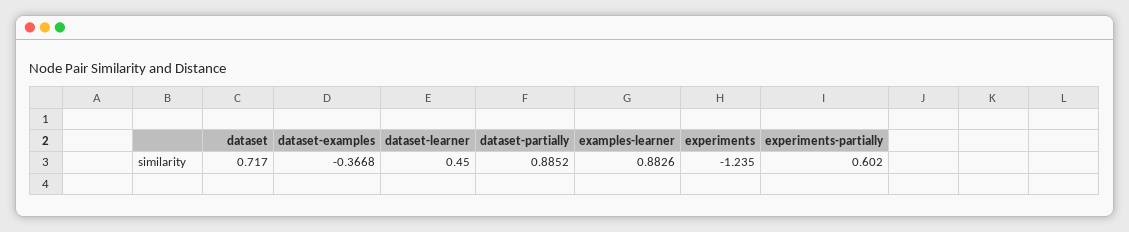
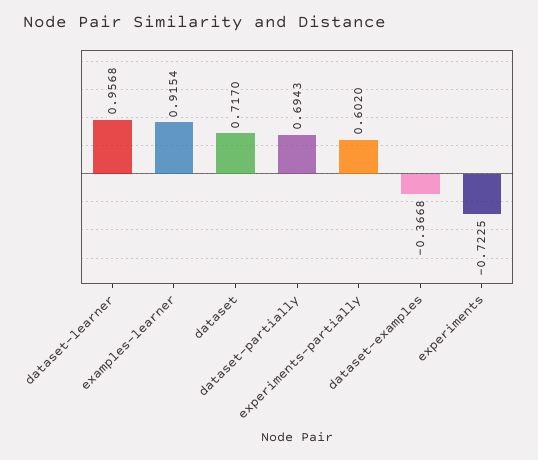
dataset-learner: 0.45 -> 0.9568
dataset-partially: 0.8852 -> 0.6943
examples-learner: 0.8826 -> 0.9154
experiments: -1.235 -> -0.7225

